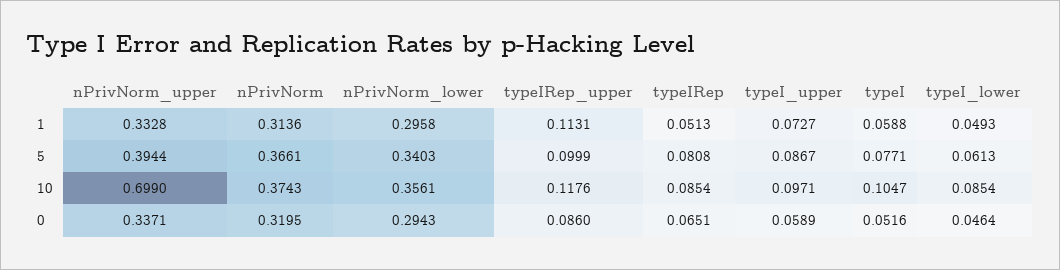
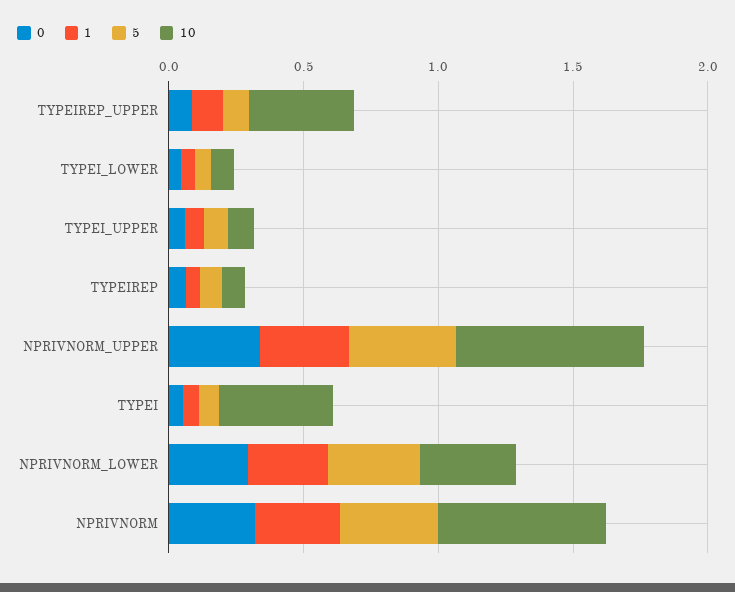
10, nPrivNorm: 0.3743 -> 0.6
10, typeIRep_upper: 0.1176 -> 0.4
10, typeI: 0.1047 -> 0.4

